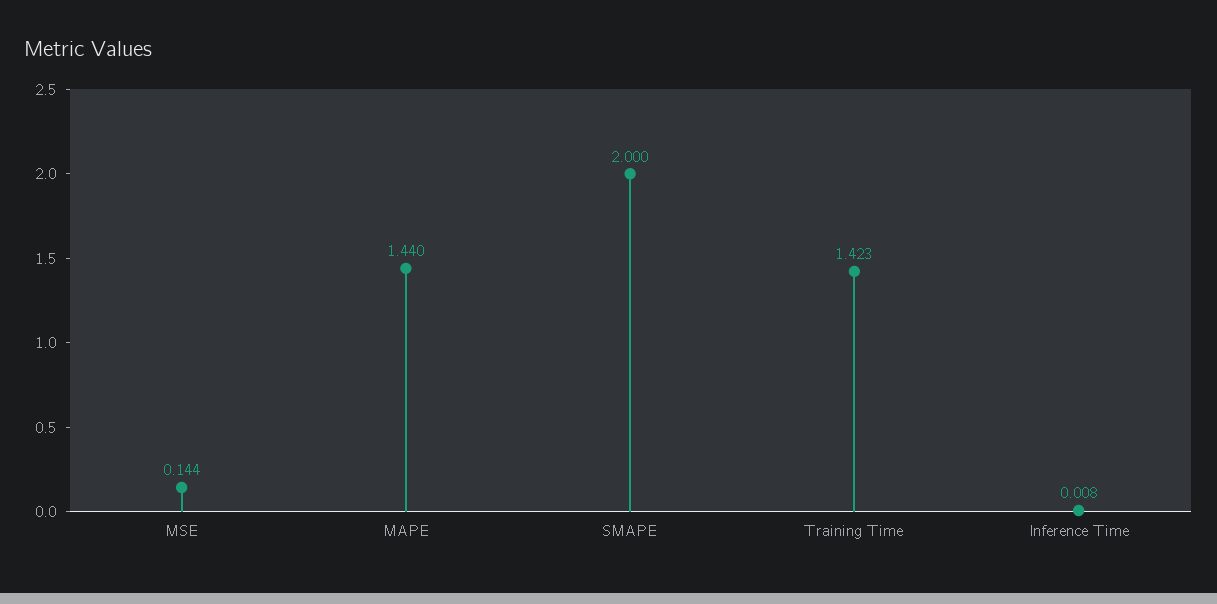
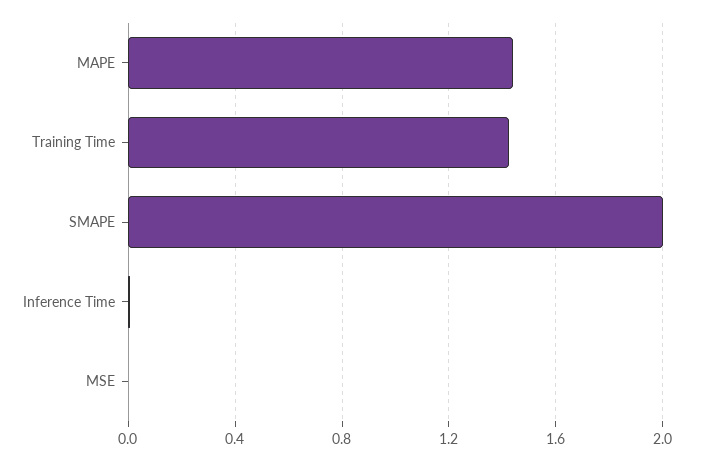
MSE: 0.144 -> 0

